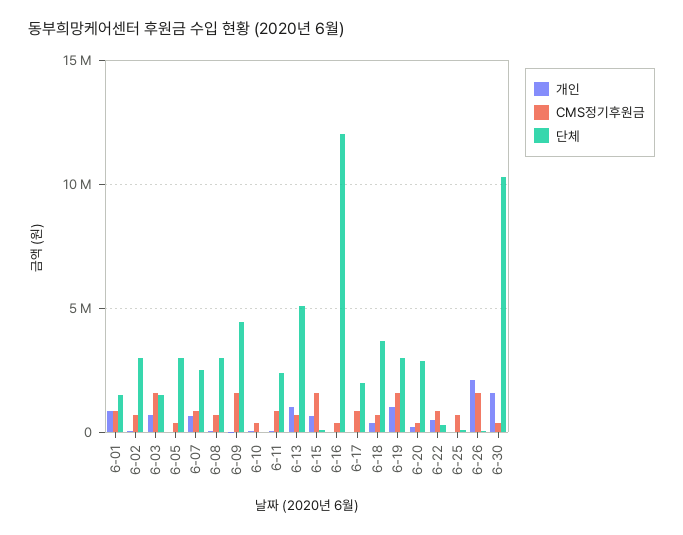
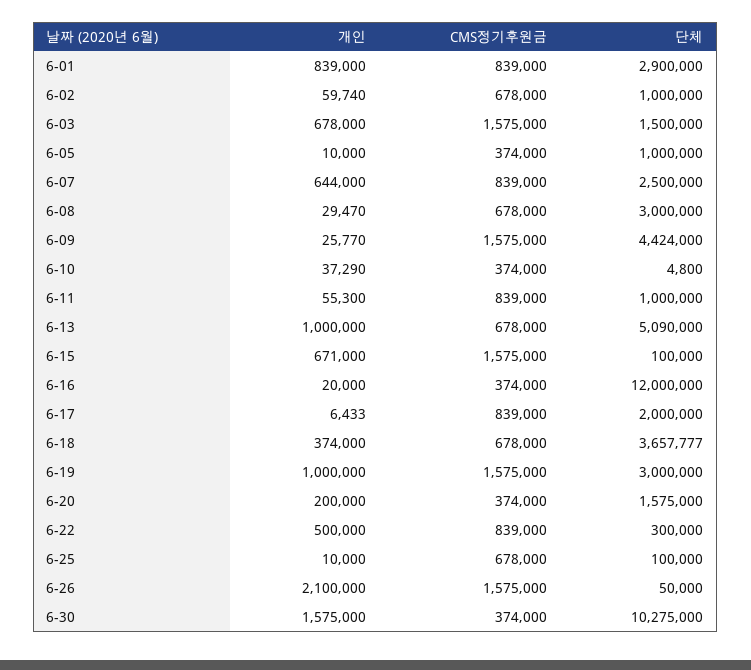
단체, 6-01: 1500000 -> 2900000
단체, 6-02: 3000000 -> 1000000
단체, 6-05: 3000000 -> 1000000
단체, 6-11: 2500000 -> 1000000
단체, 6-20: 3000000 -> 1575000

